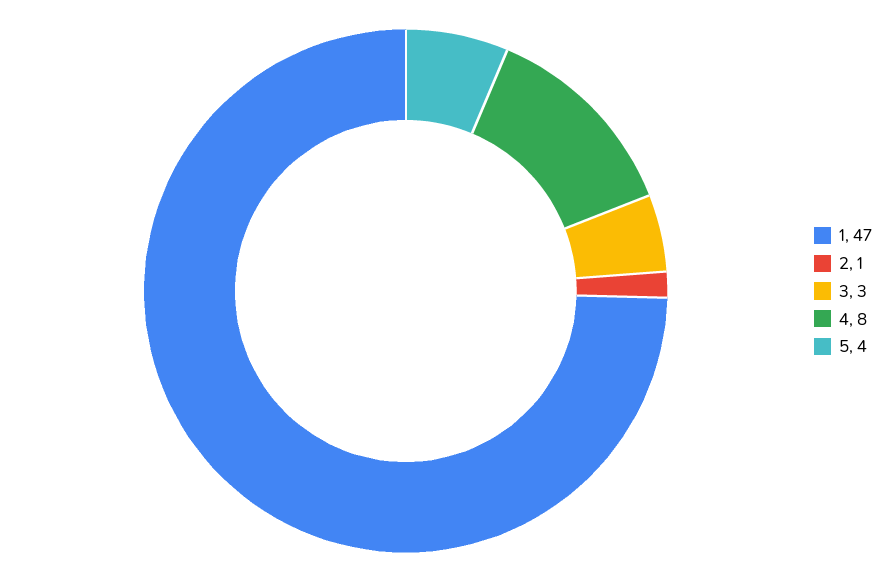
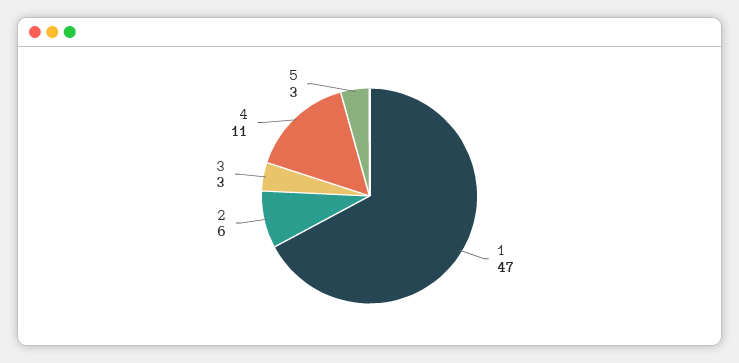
2: 1 -> 6
4: 8 -> 11
5: 4 -> 3

